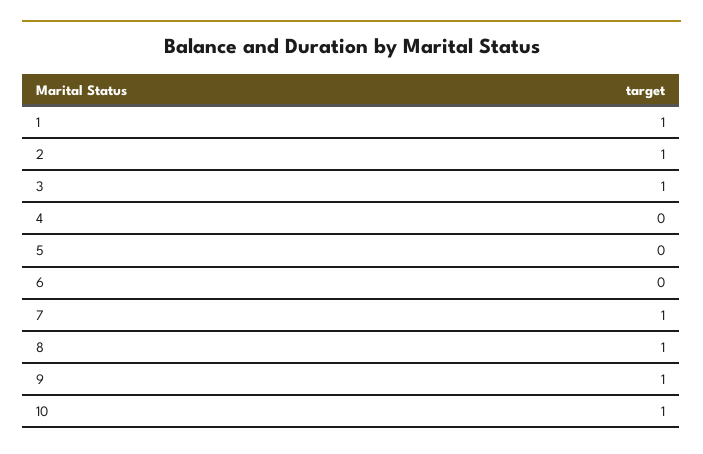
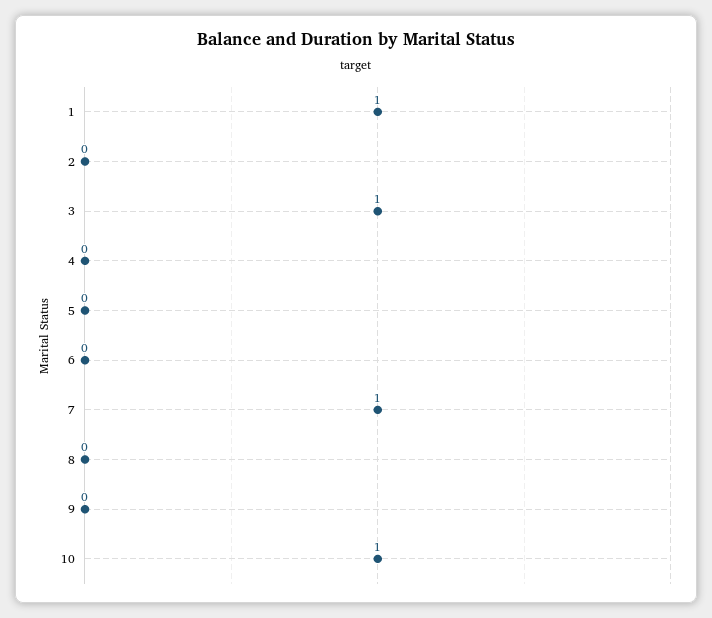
2: 1 -> 0
8: 1 -> 0
9: 1 -> 0

